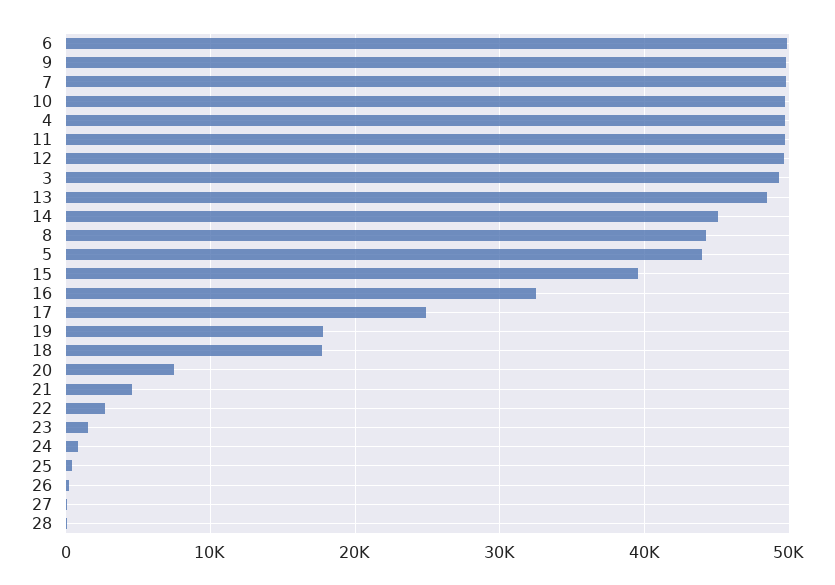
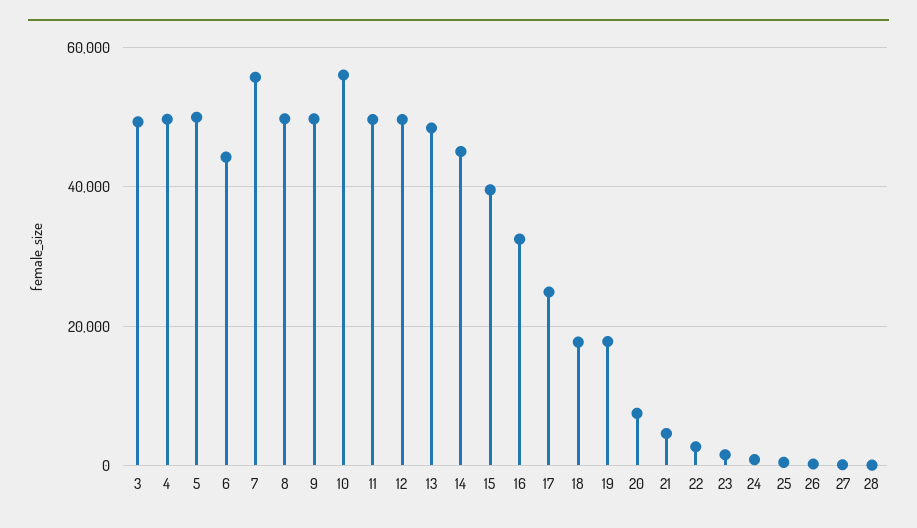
6: 50000 -> 44000
7: 50000 -> 56000
10: 50000 -> 56000
8: 44000 -> 50000
5: 44000 -> 50000

